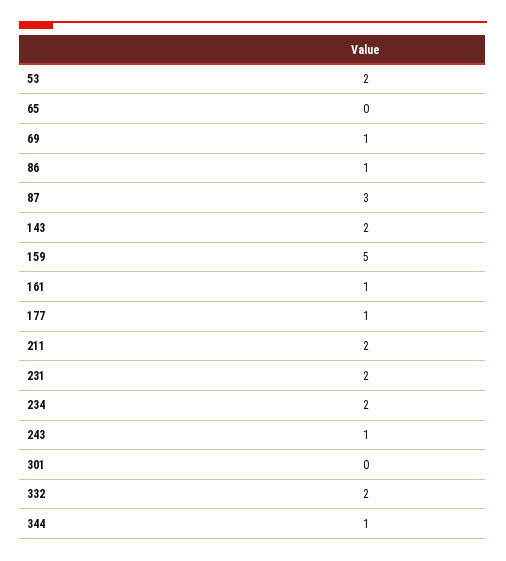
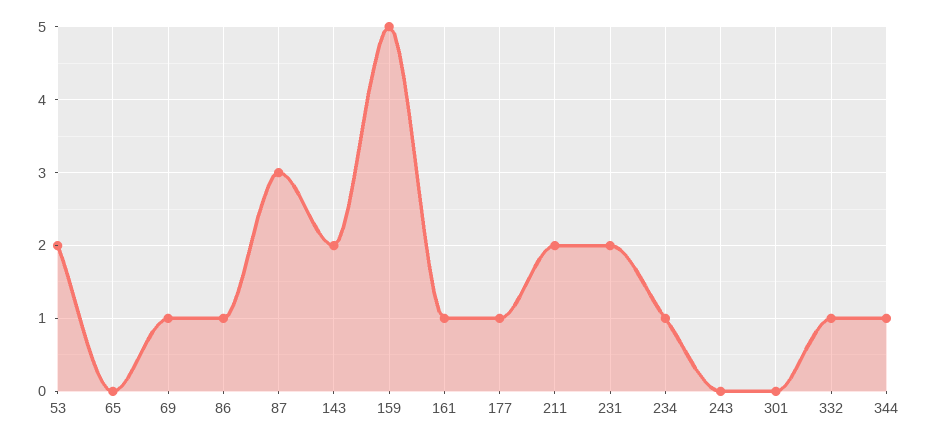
234: 2 -> 1
243: 1 -> 0
332: 2 -> 1

